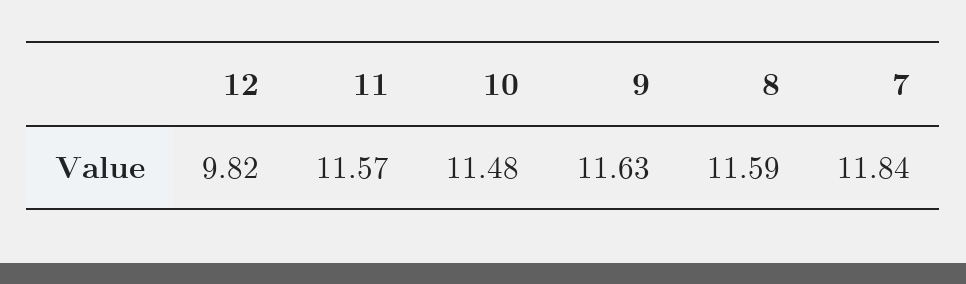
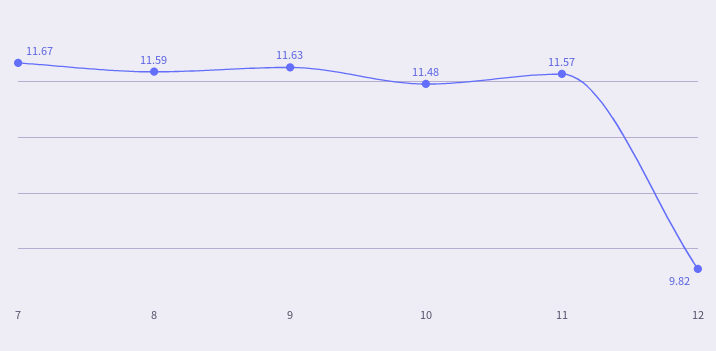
7: 11.84 -> 11.67

